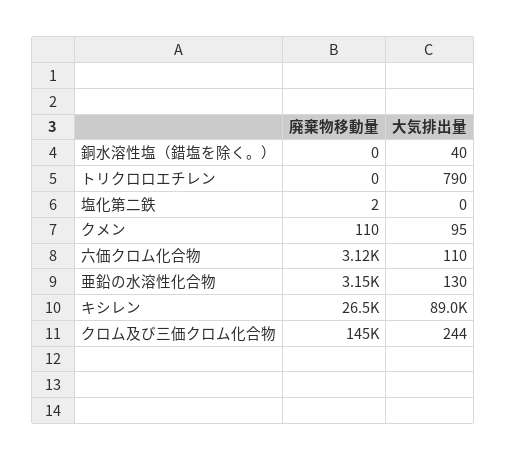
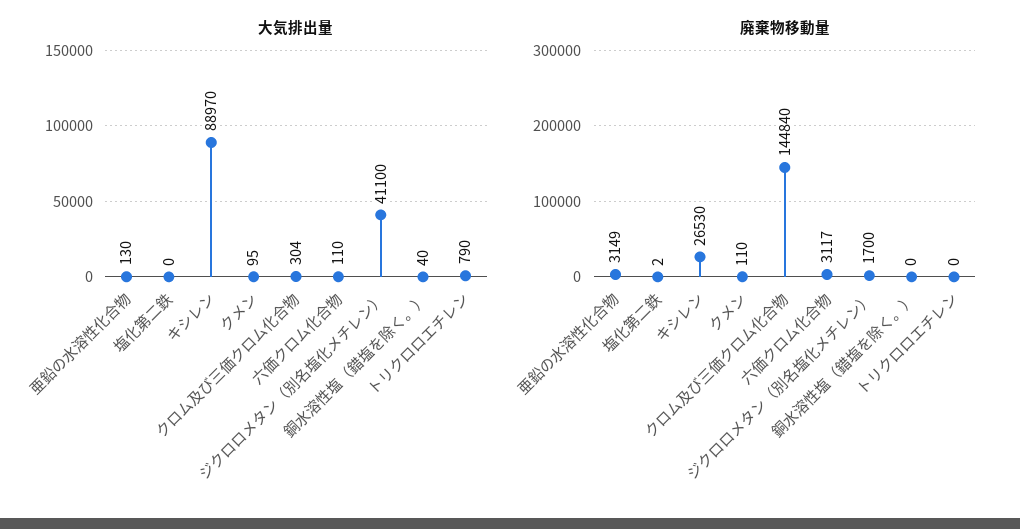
大気排出量, クロム及び三価クロム化合物: 244 -> 304
大気排出量, ジクロロメタン（別名塩化メチレン）: none -> 41100
廃棄物移動量, ジクロロメタン（別名塩化メチレン）: none -> 1700

